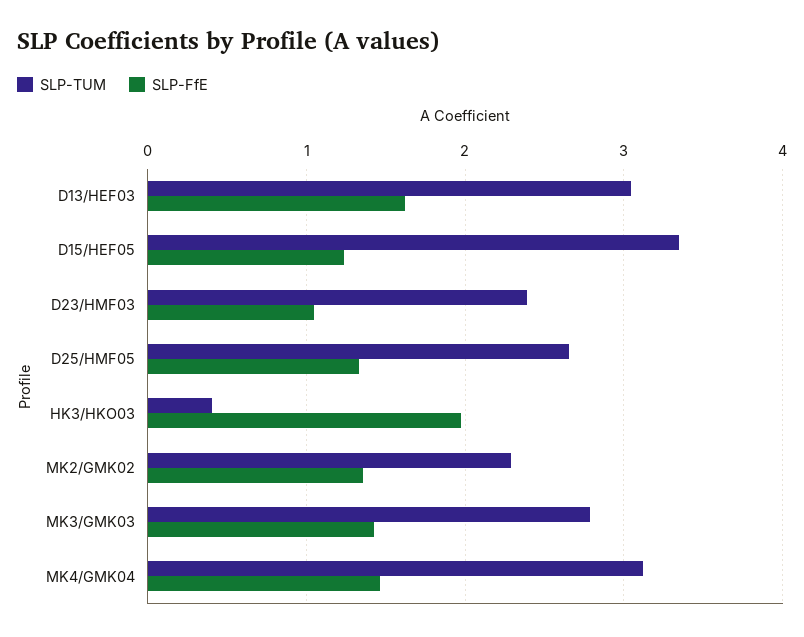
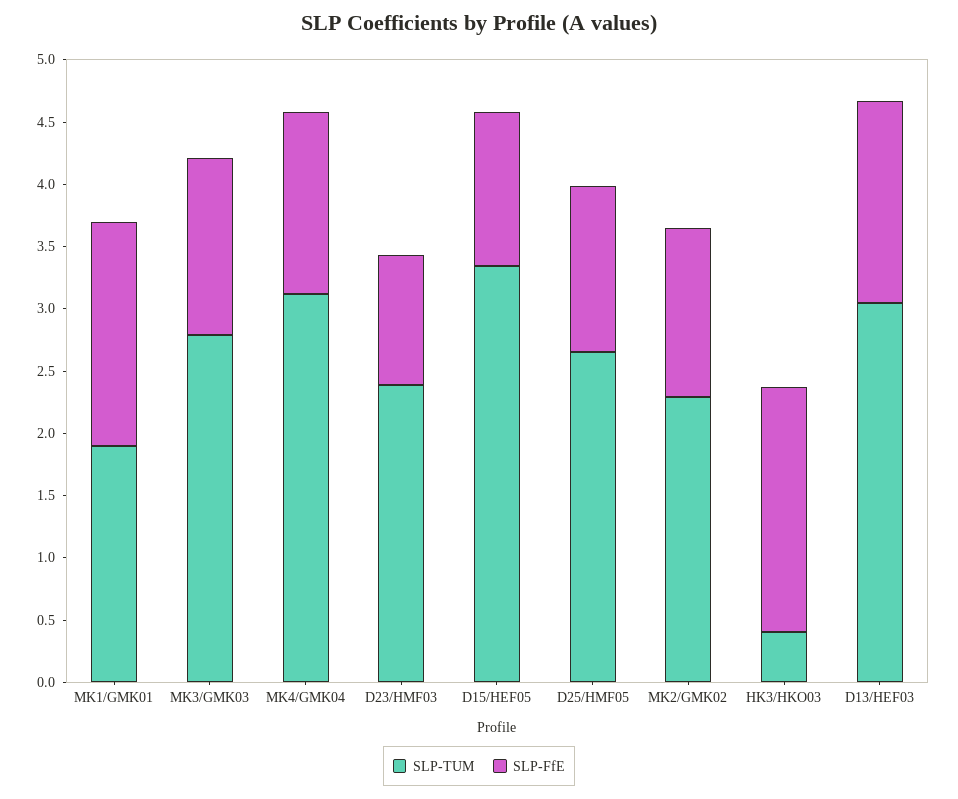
SLP-TUM, MK1/GMK01: none -> 1.9
SLP-FfE, MK1/GMK01: none -> 1.8

